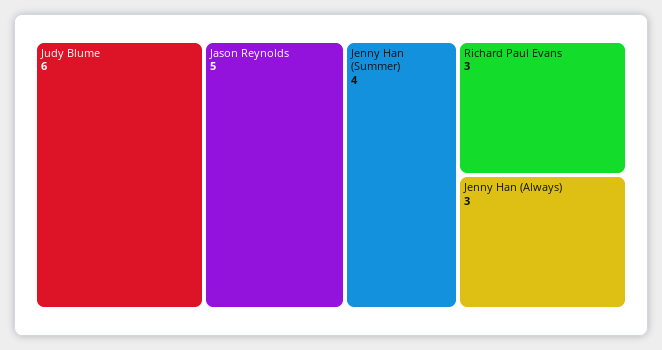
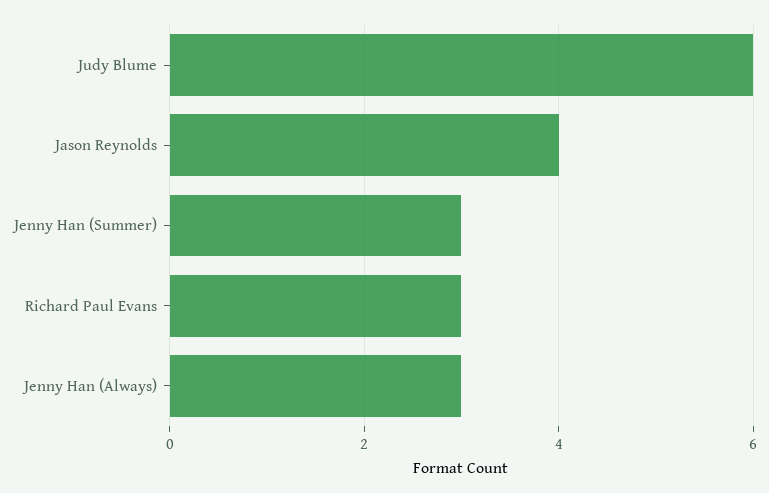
Jason Reynolds: 5 -> 4
Jenny Han (Summer): 4 -> 3

